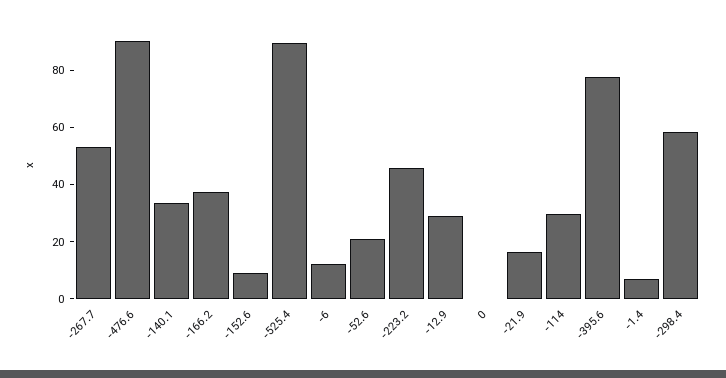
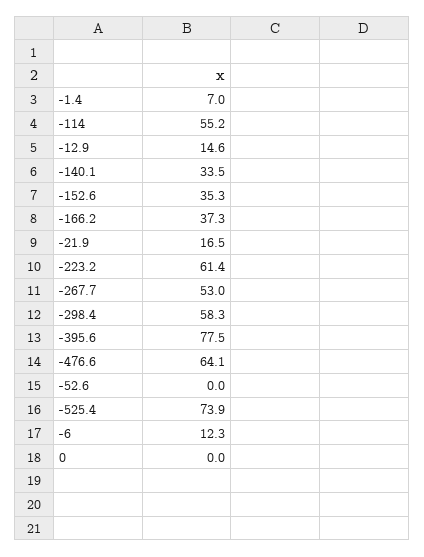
-476.6: 90 -> 64.1
-152.6: 10 -> 35.3
-525.4: 90 -> 73.9
-52.6: 20 -> 0
-223.2: 45 -> 61.4
-12.9: 30 -> 14.6
-114: 30 -> 55.2

